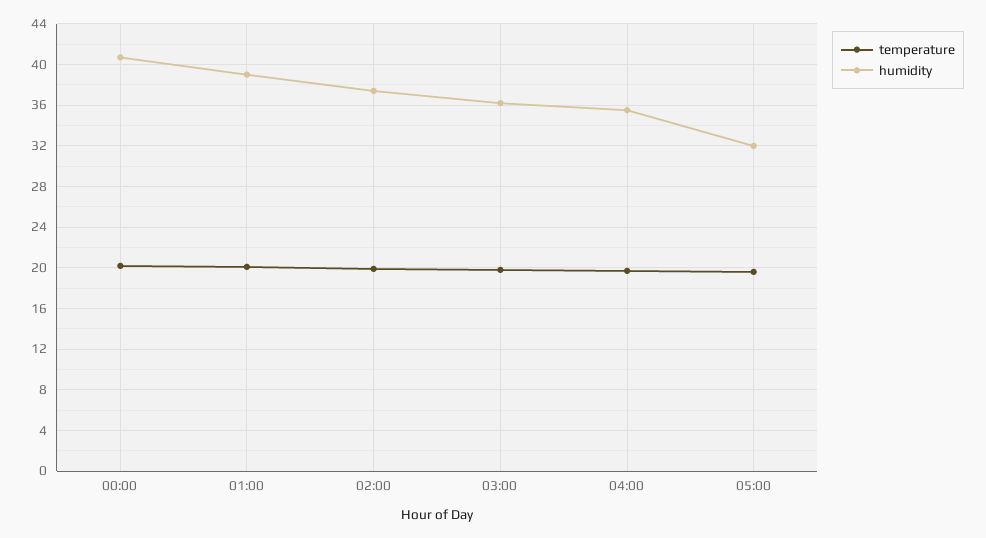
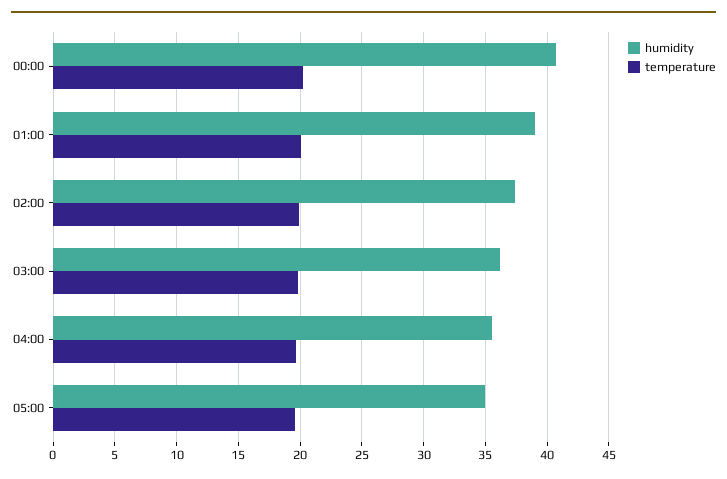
humidity, 05:00: 32 -> 35

